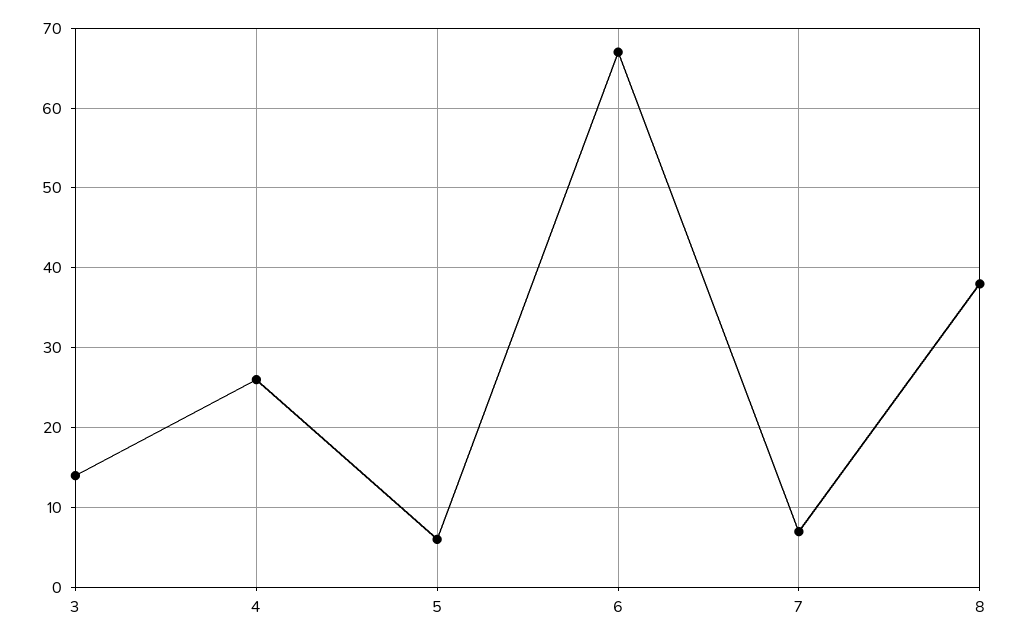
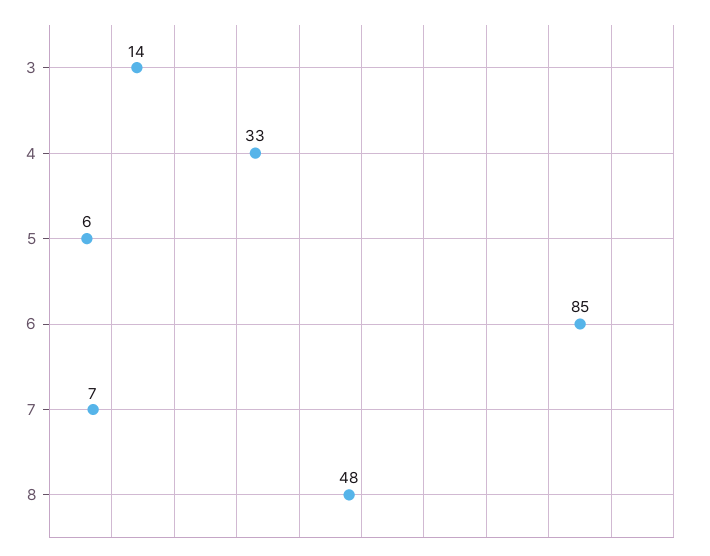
4: 26 -> 33
6: 67 -> 85
8: 38 -> 48

